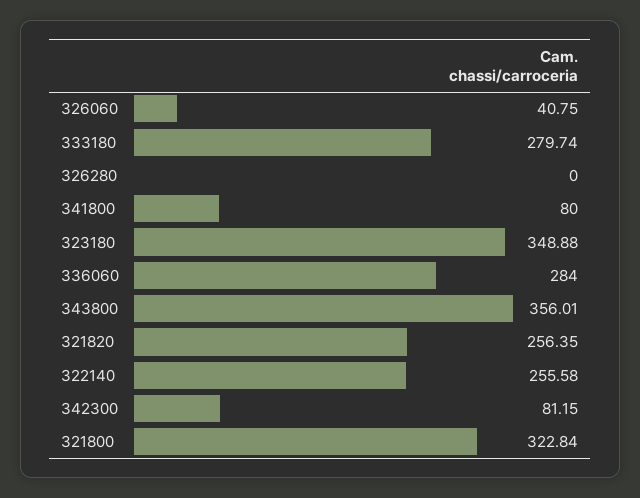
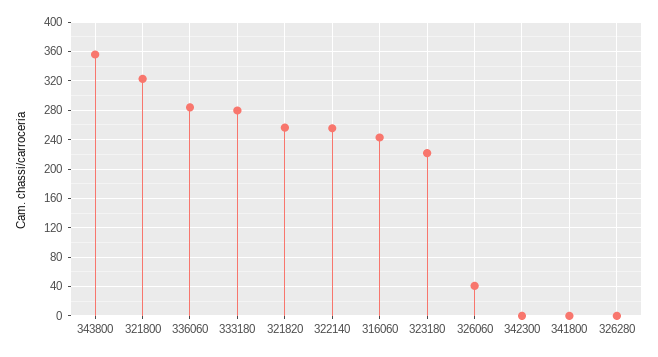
341800: 80 -> 0
323180: 348.88 -> 220
342300: 81.15 -> 0
316060: none -> 240

